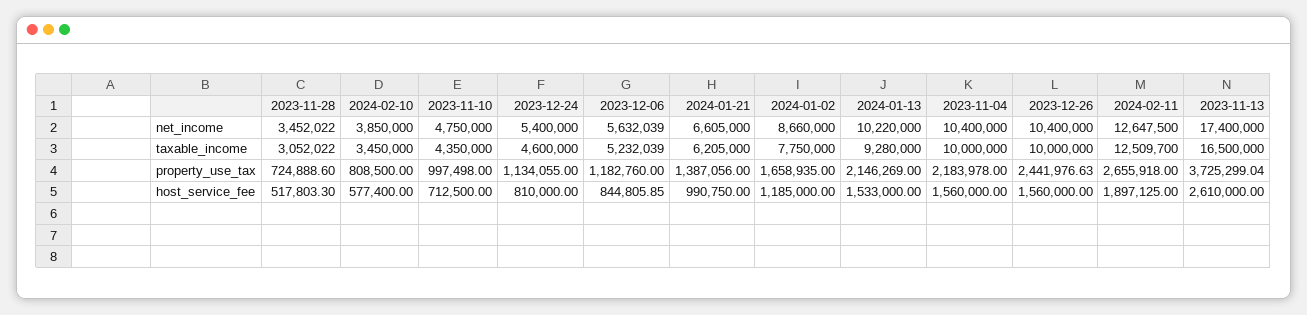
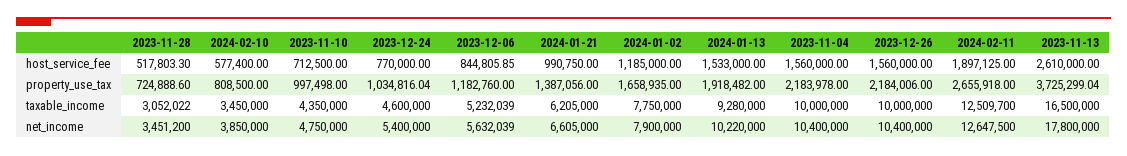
2023-11-28, net_income: 3452022 -> 3451200
2024-01-02, net_income: 8660000 -> 7900000
2023-11-13, net_income: 17400000 -> 17800000
2023-12-24, property_use_tax: 1134055 -> 1034816.04
2024-01-13, property_use_tax: 2146269 -> 1918482
2023-12-26, property_use_tax: 2441976.63 -> 2184006
2023-12-24, host_service_fee: 810000 -> 770000

